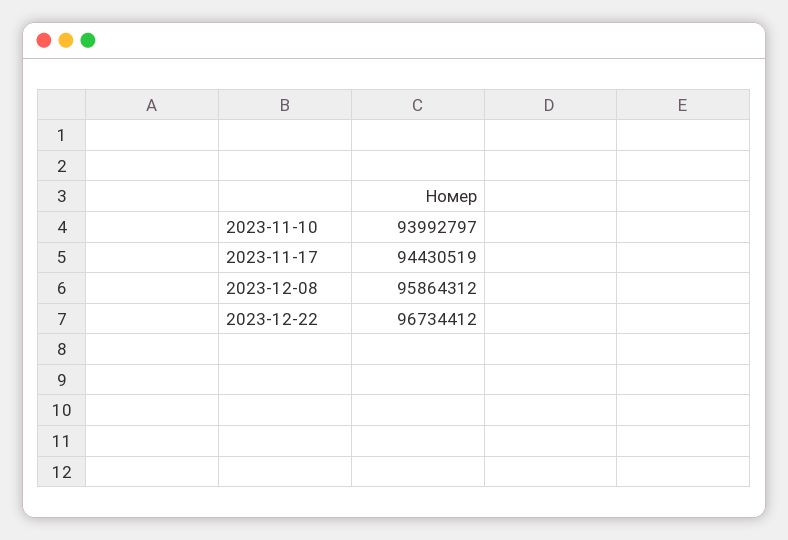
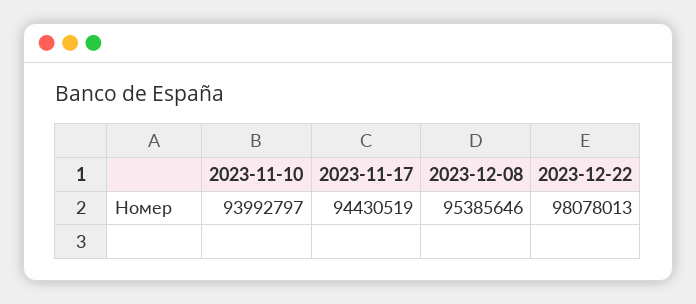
2023-12-08: 95864312 -> 95385646
2023-12-22: 96734412 -> 98078013

